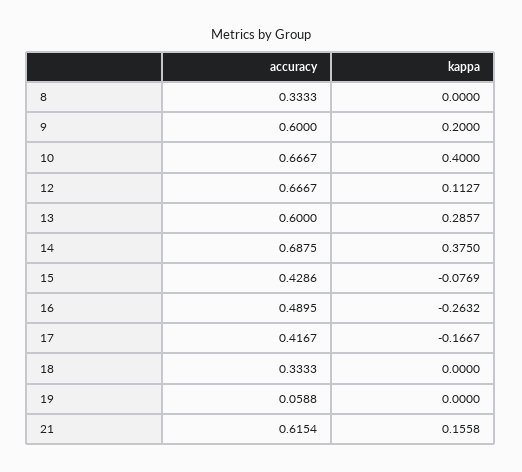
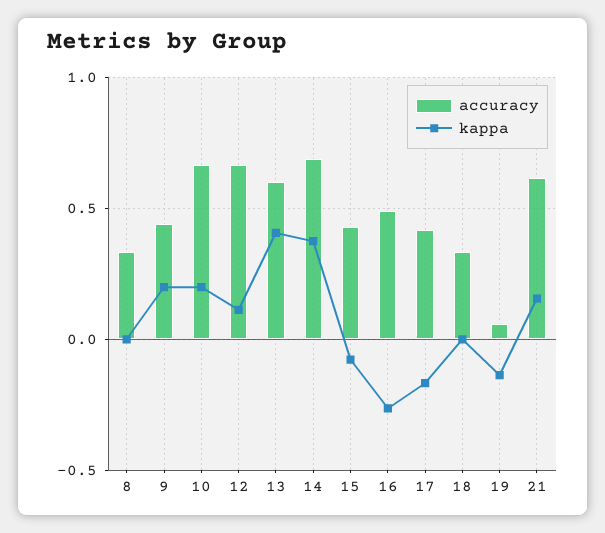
accuracy, 9: 0.6 -> 0.45
kappa, 10: 0.4 -> 0.2
kappa, 13: 0.2857 -> 0.4
kappa, 19: 0 -> -0.15

